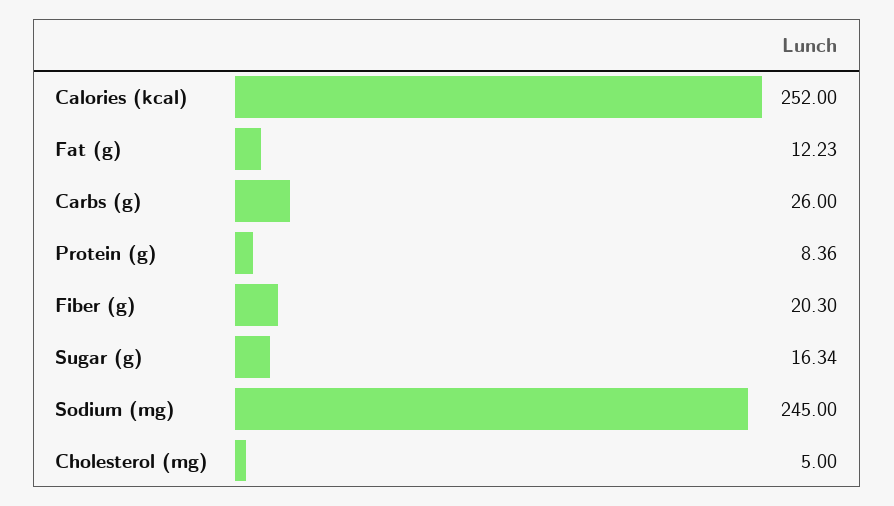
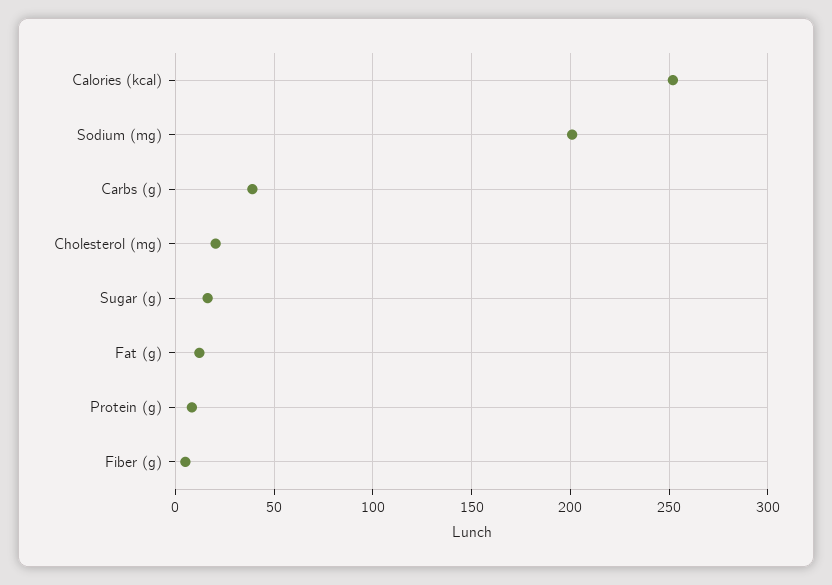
Carbs (g): 26 -> 40
Fiber (g): 20.3 -> 5
Sodium (mg): 245 -> 200
Cholesterol (mg): 5 -> 20

